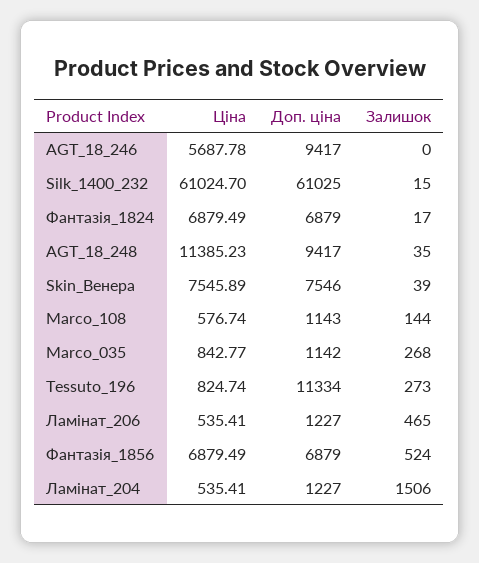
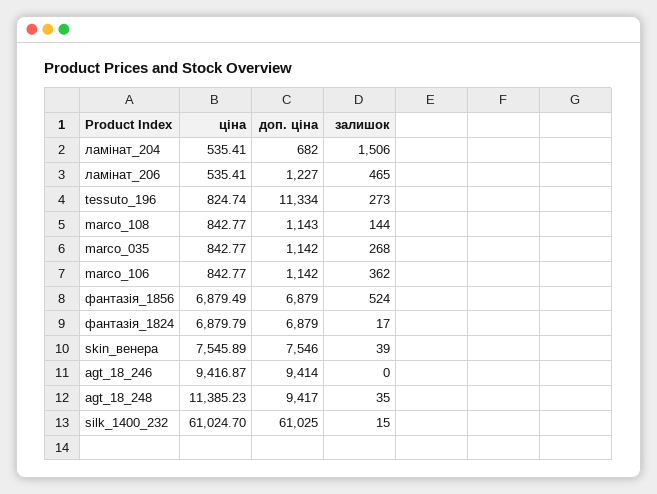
Ціна, AGT_18_246: 5687.78 -> 9416.87
Доп. ціна, AGT_18_246: 9417 -> 9414
Ціна, Фантазія_1824: 6879.49 -> 6879.79
Ціна, Marco_108: 576.74 -> 842.77
Доп. ціна, Ламінат_204: 1227 -> 682
Ціна, marco_106: none -> 842.77
Доп. ціна, marco_106: none -> 1142
Залишок, marco_106: none -> 362

